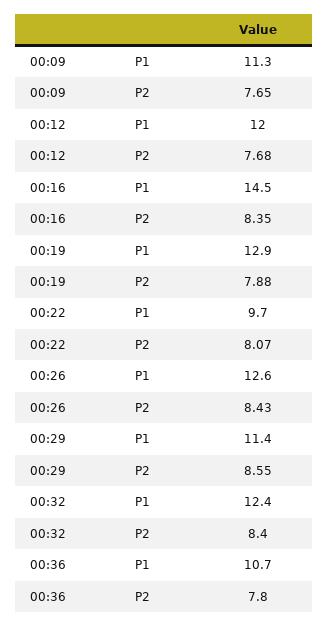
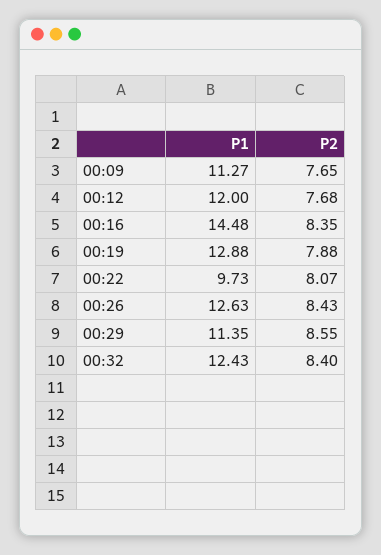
00:36, P1: 10.7 -> none
00:36, P2: 7.8 -> none

